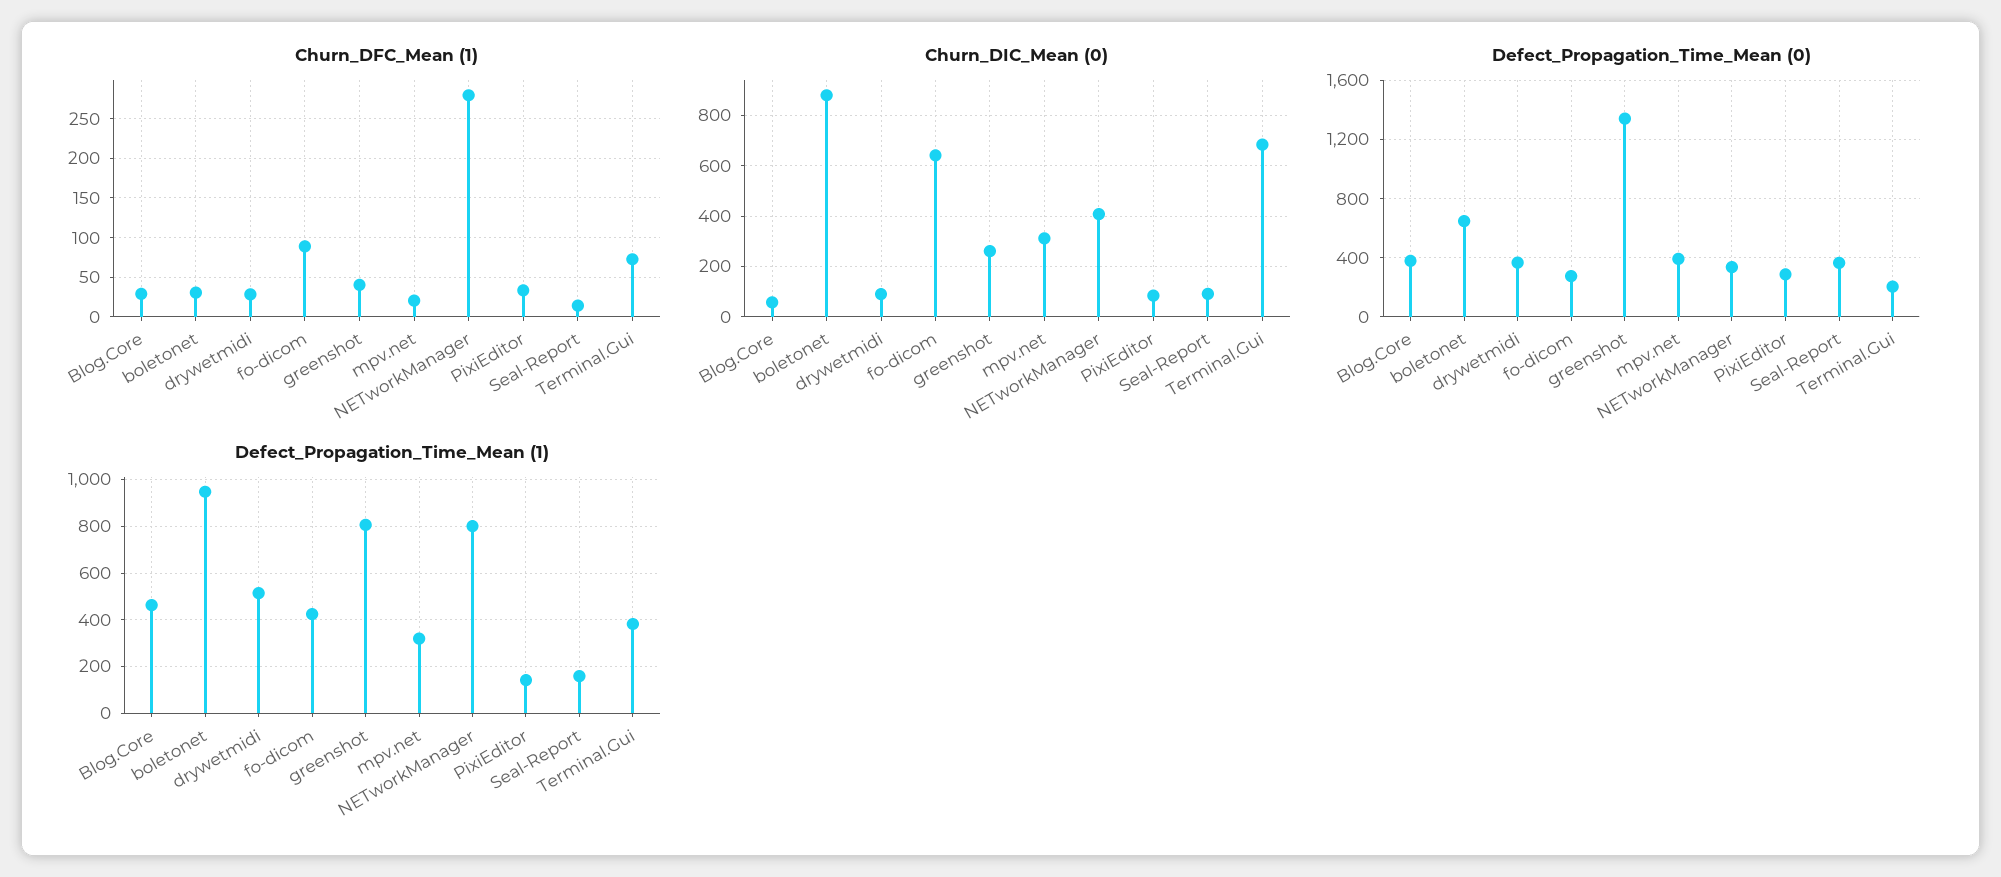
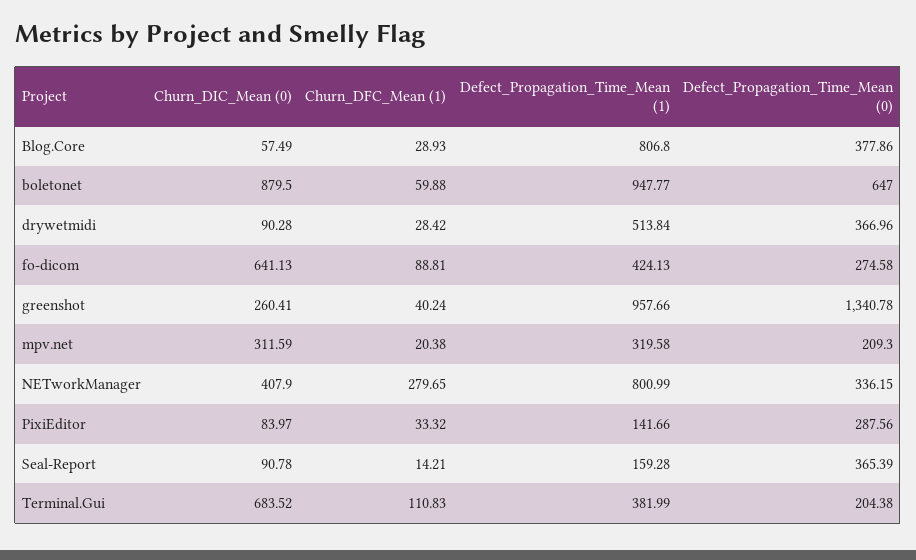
Churn_DFC_Mean (1), boletonet: 30 -> 59.88
Churn_DFC_Mean (1), Terminal.Gui: 70 -> 110.83
Defect_Propagation_Time_Mean (0), mpv.net: 400 -> 209.3
Defect_Propagation_Time_Mean (1), Blog.Core: 450 -> 806.8
Defect_Propagation_Time_Mean (1), greenshot: 800 -> 957.66

